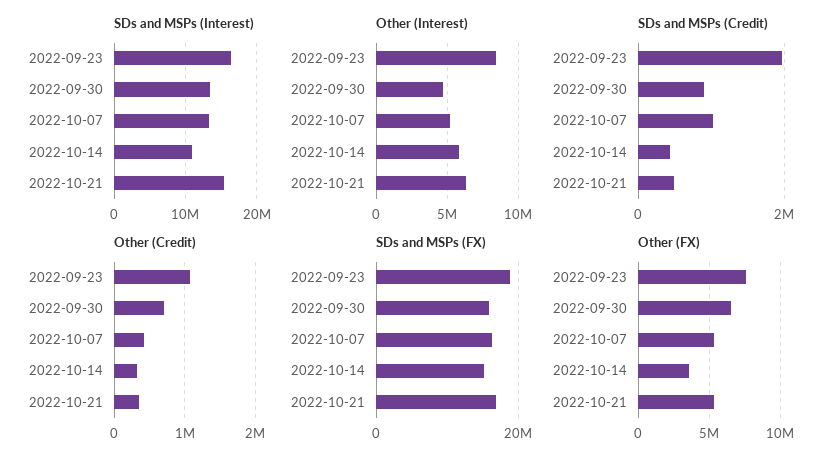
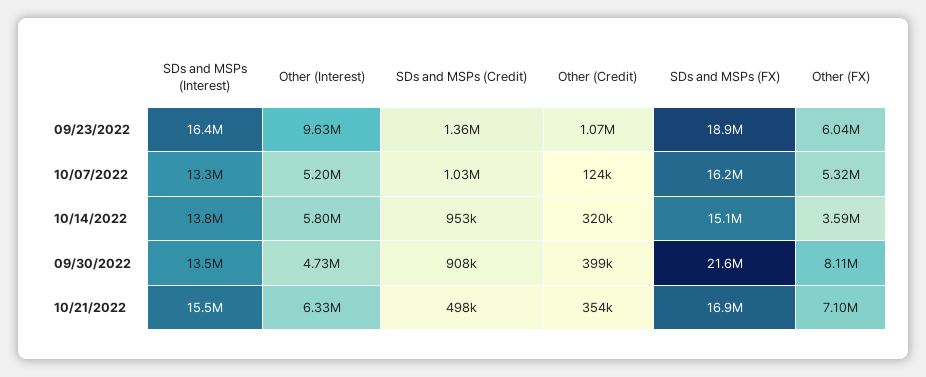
SDs and MSPs (Interest), 2022-10-14: 11000000 -> 13800000
Other (Interest), 2022-09-23: 8500000 -> 9630000
SDs and MSPs (Credit), 2022-09-23: 2000000 -> 1360000
SDs and MSPs (Credit), 2022-10-14: 400000 -> 953000
Other (Credit), 2022-09-30: 700000 -> 399000
Other (Credit), 2022-10-07: 400000 -> 124000
SDs and MSPs (FX), 2022-09-30: 16000000 -> 21600000
Other (FX), 2022-09-23: 7500000 -> 6040000
Other (FX), 2022-09-30: 6500000 -> 8110000
Other (FX), 2022-10-21: 5500000 -> 7100000

